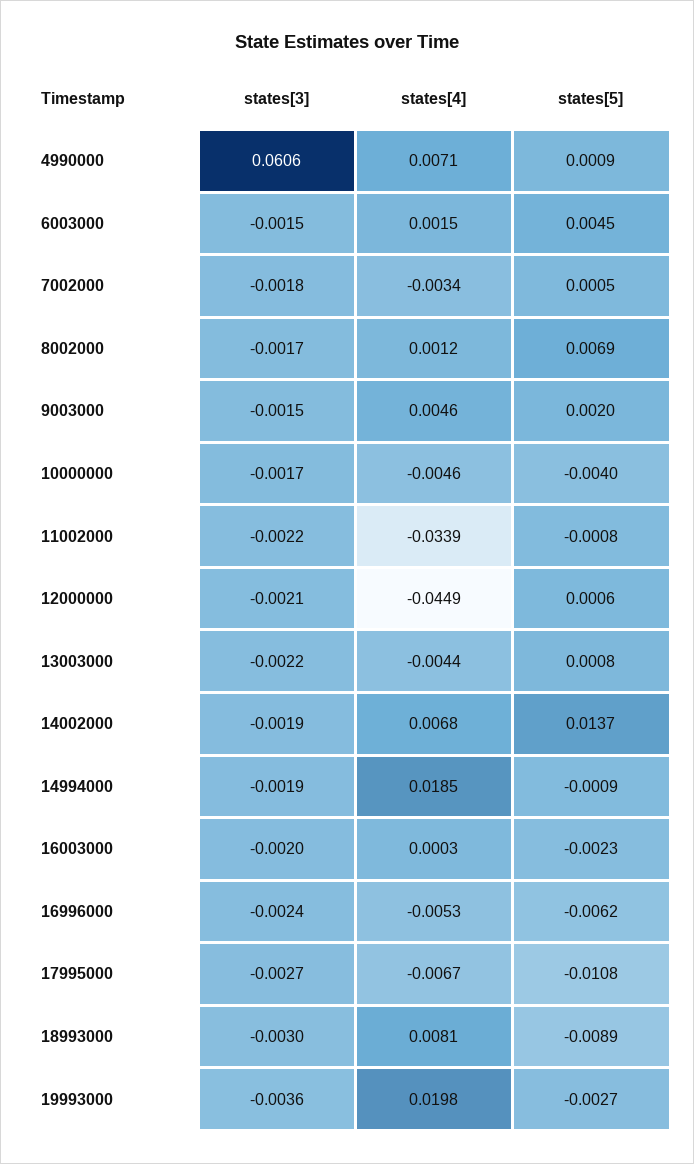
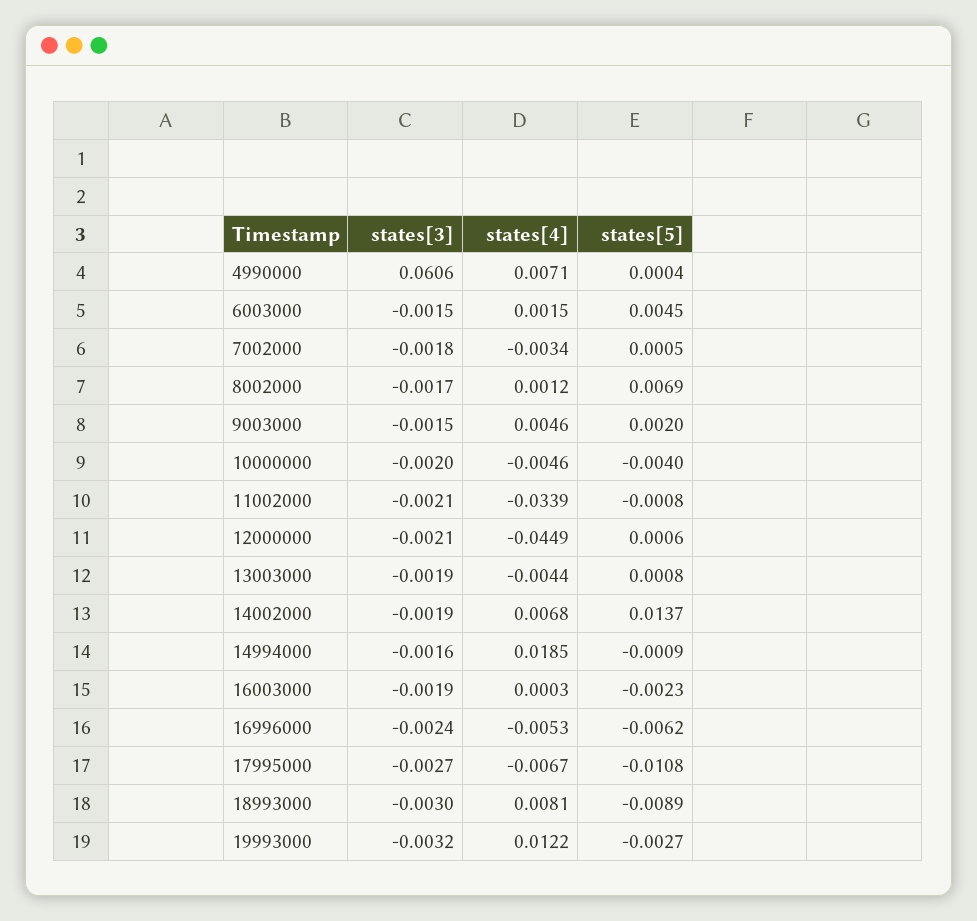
states[5], 4990000: 0.0009 -> 0.0004
states[3], 10000000: -0.0017 -> -0.002
states[3], 11002000: -0.0022 -> -0.0021
states[3], 13003000: -0.0022 -> -0.0019
states[3], 14994000: -0.0019 -> -0.0016
states[3], 16003000: -0.002 -> -0.0019
states[3], 19993000: -0.0036 -> -0.0032
states[4], 19993000: 0.0198 -> 0.0122

